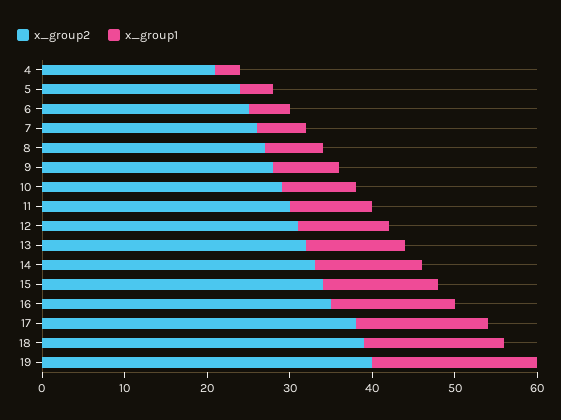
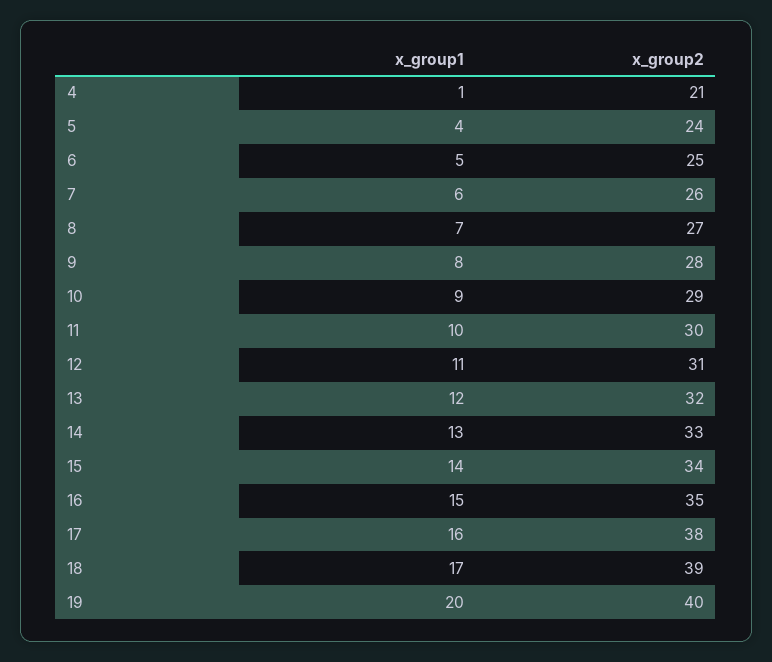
x_group1, 4: 3 -> 1

